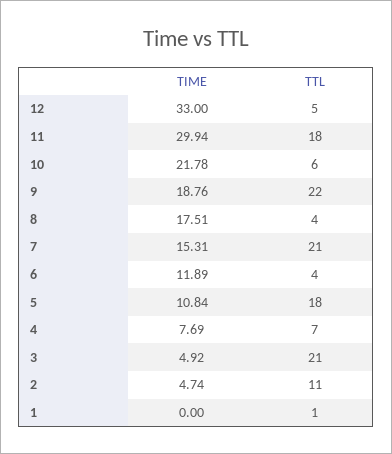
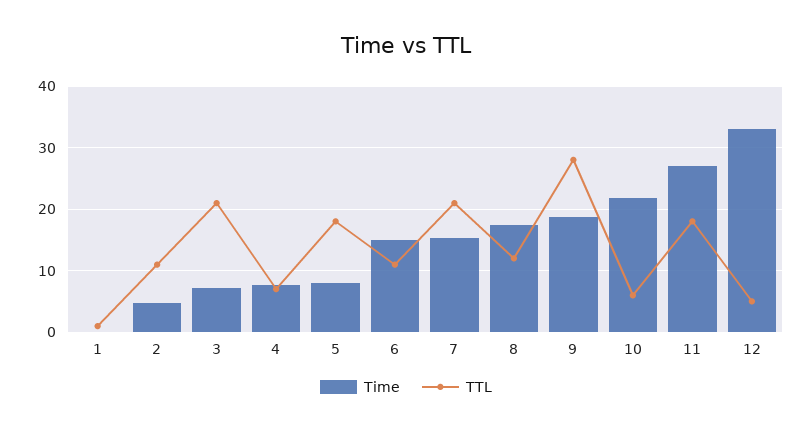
TIME, 11: 29.94 -> 27
TTL, 9: 22 -> 28
TTL, 8: 4 -> 12
TIME, 6: 11.89 -> 15
TTL, 6: 4 -> 11
TIME, 5: 10.84 -> 8
TIME, 3: 4.92 -> 7

